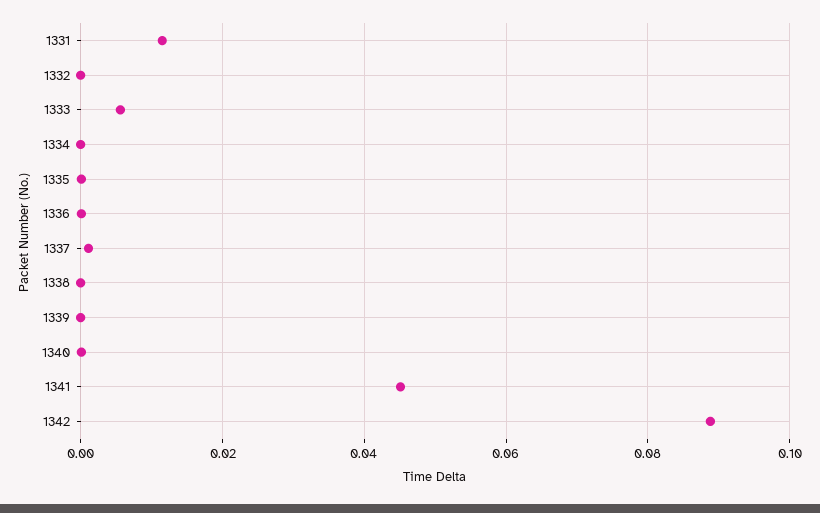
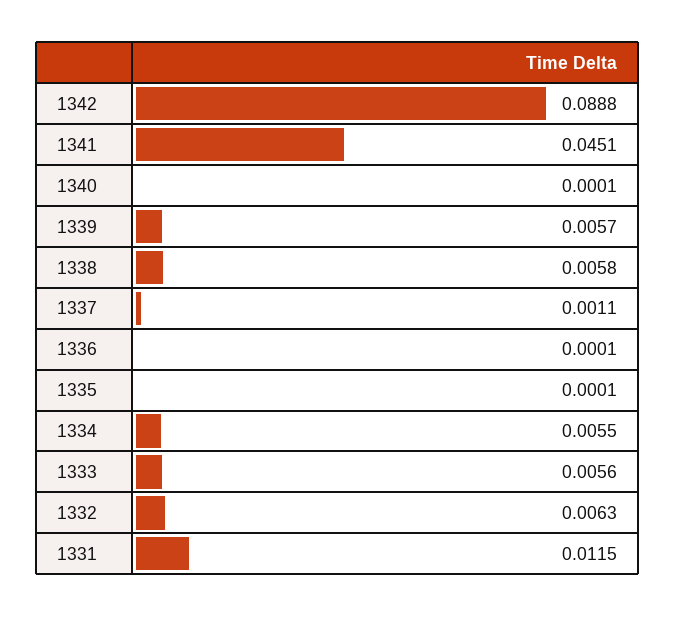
1332: 0 -> 0.0063
1334: 0 -> 0.0055
1338: 0 -> 0.0058
1339: 0 -> 0.0057

